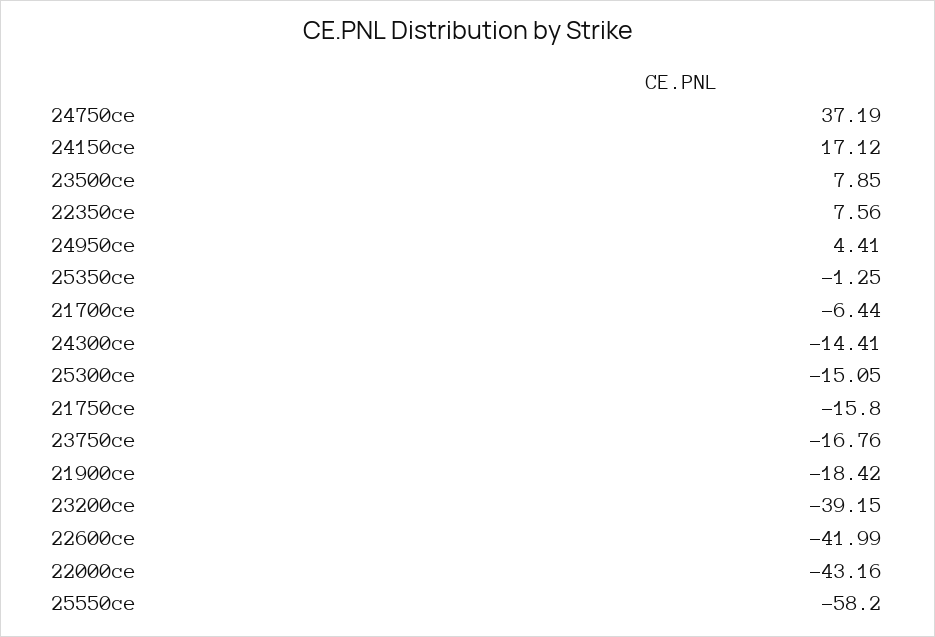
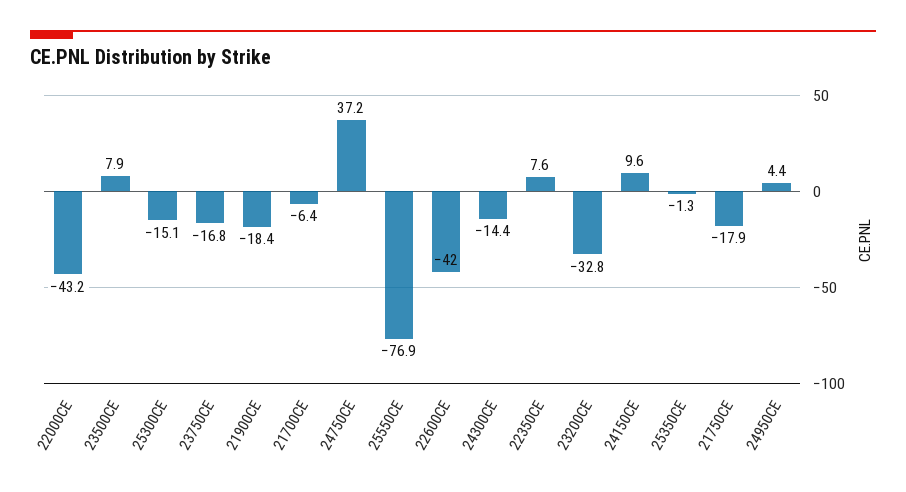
24150ce: 17.12 -> 9.6
21750ce: -15.8 -> -17.9
23200ce: -39.15 -> -32.8
25550ce: -58.2 -> -76.9

